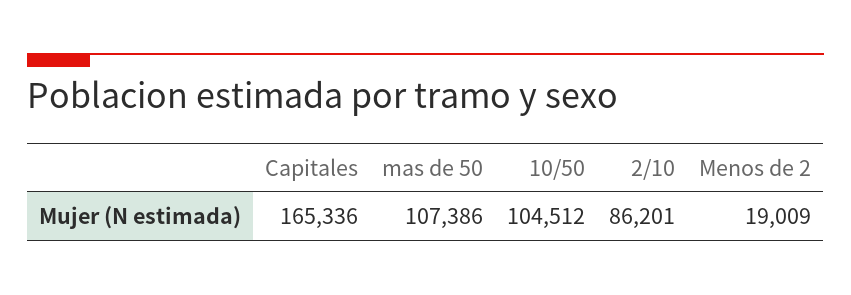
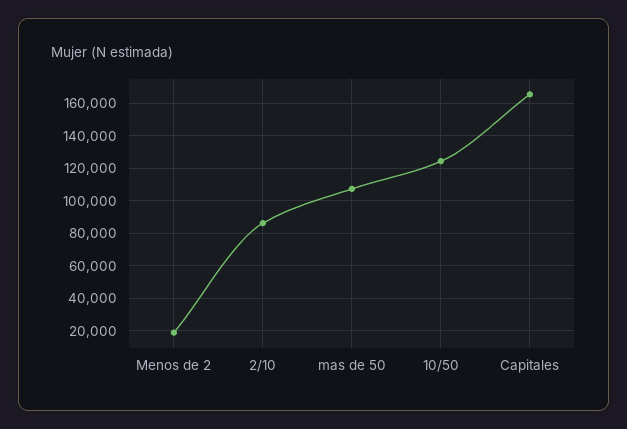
10/50: 104512 -> 125000

